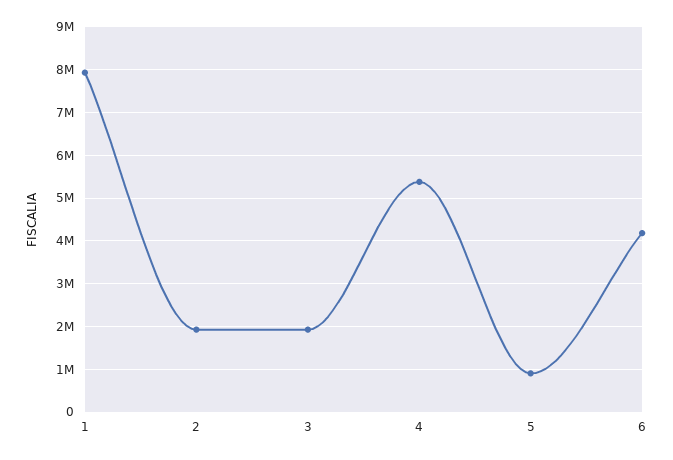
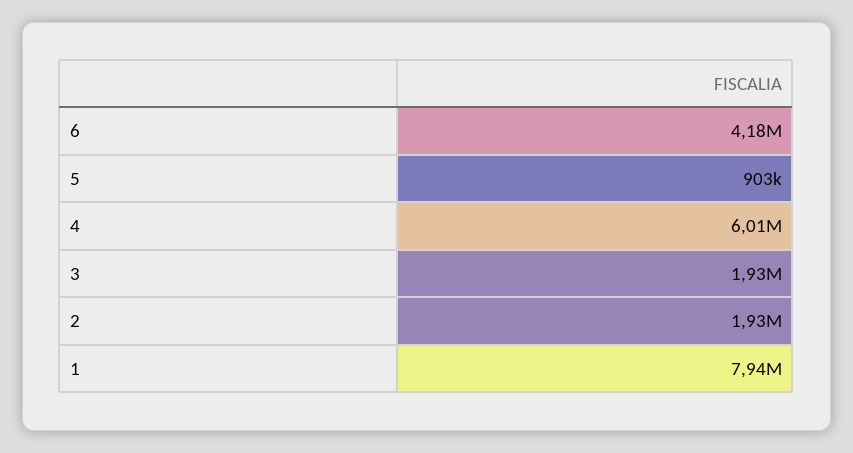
4: 5400000 -> 6010000

